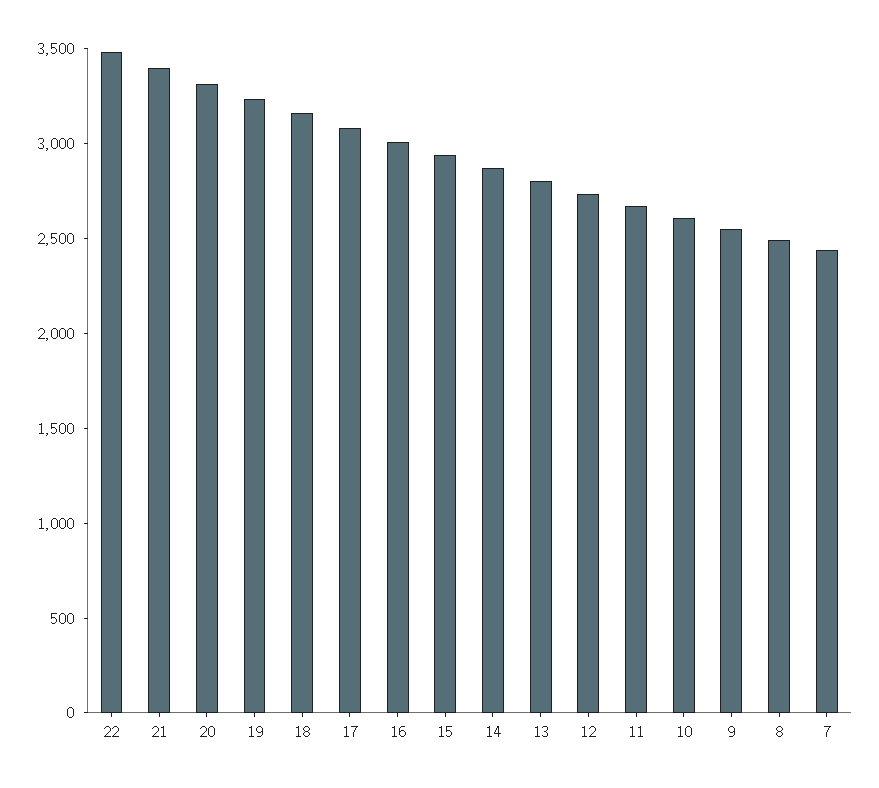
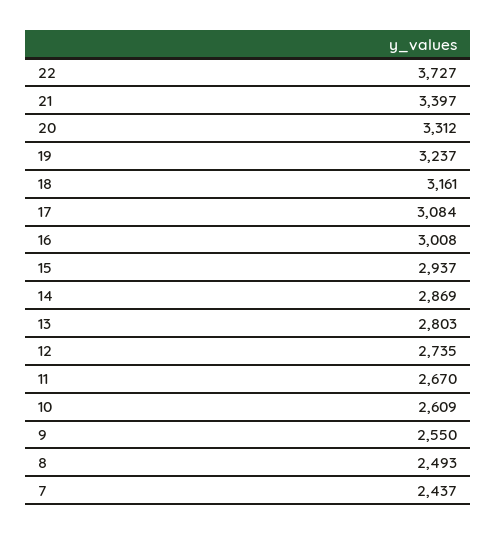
22: 3500 -> 3727

